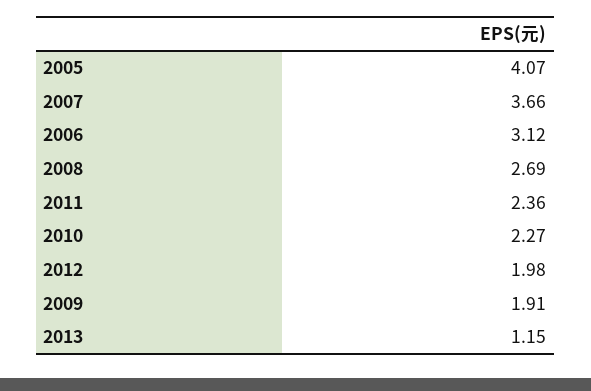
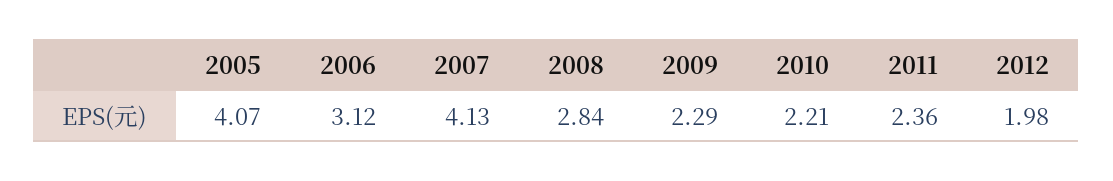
2007: 3.66 -> 4.13
2008: 2.69 -> 2.84
2010: 2.27 -> 2.21
2009: 1.91 -> 2.29
2013: 1.15 -> none

